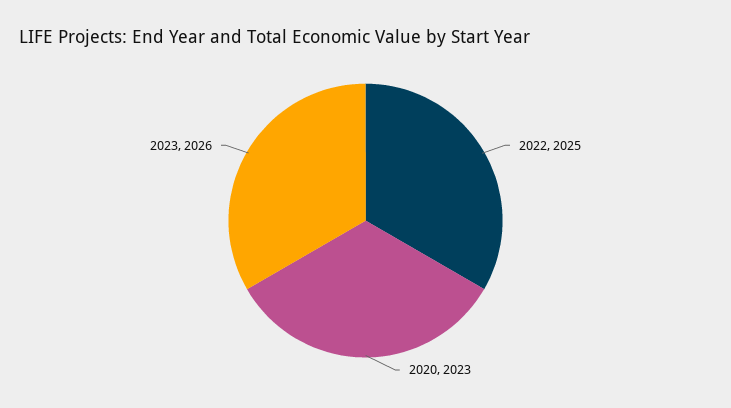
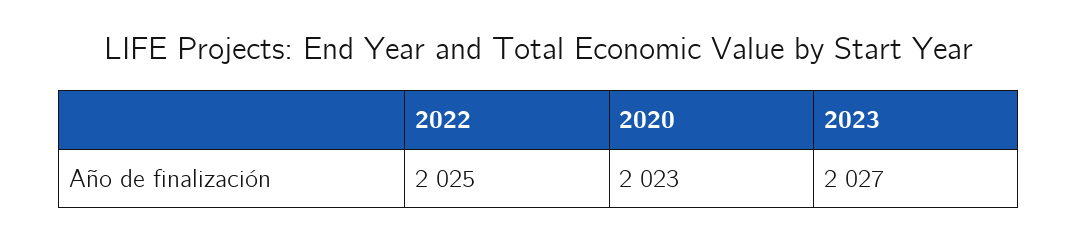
2023: 2026 -> 2027

